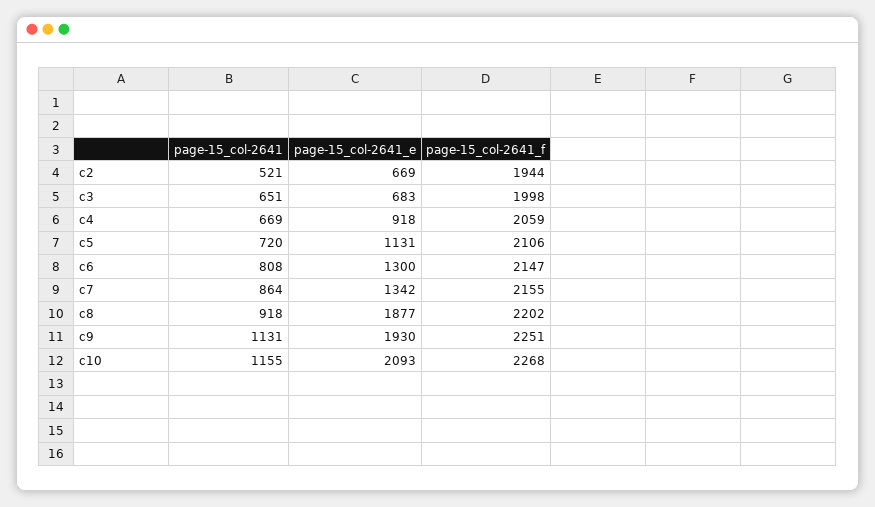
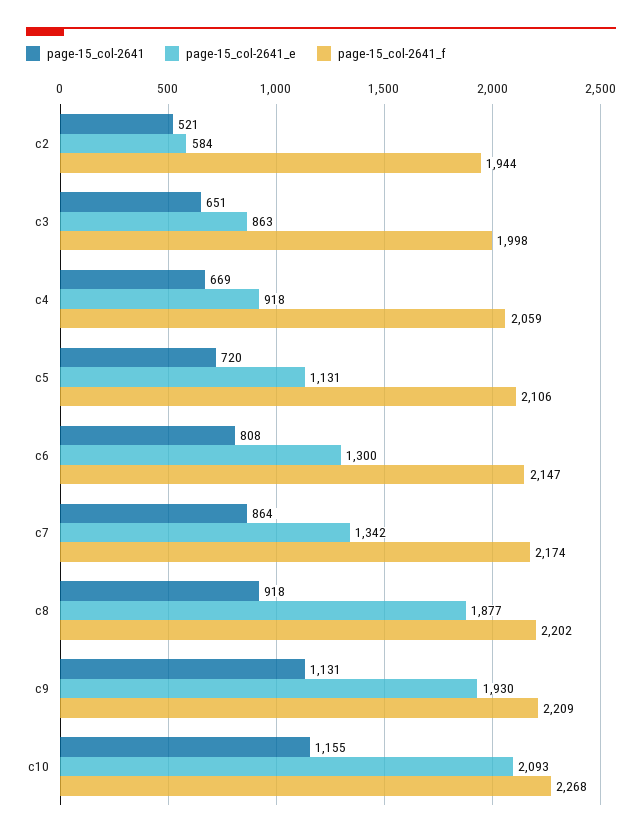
page-15_col-2641_e, c2: 669 -> 584
page-15_col-2641_e, c3: 683 -> 863
page-15_col-2641_f, c7: 2155 -> 2174
page-15_col-2641_f, c9: 2251 -> 2209

